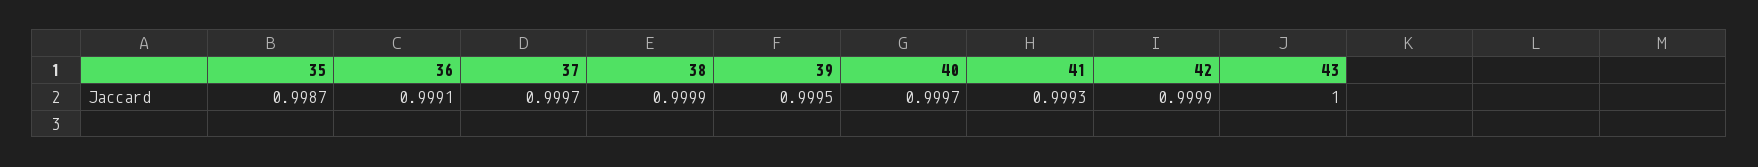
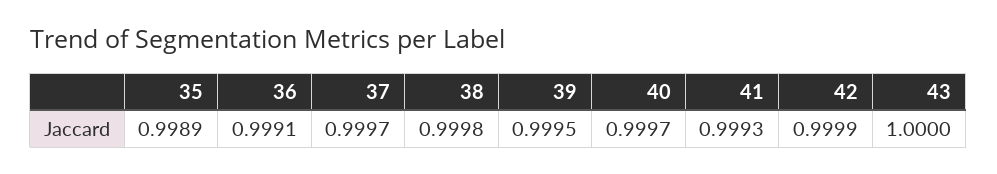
35: 0.9987 -> 0.9989
38: 0.9999 -> 0.9998

